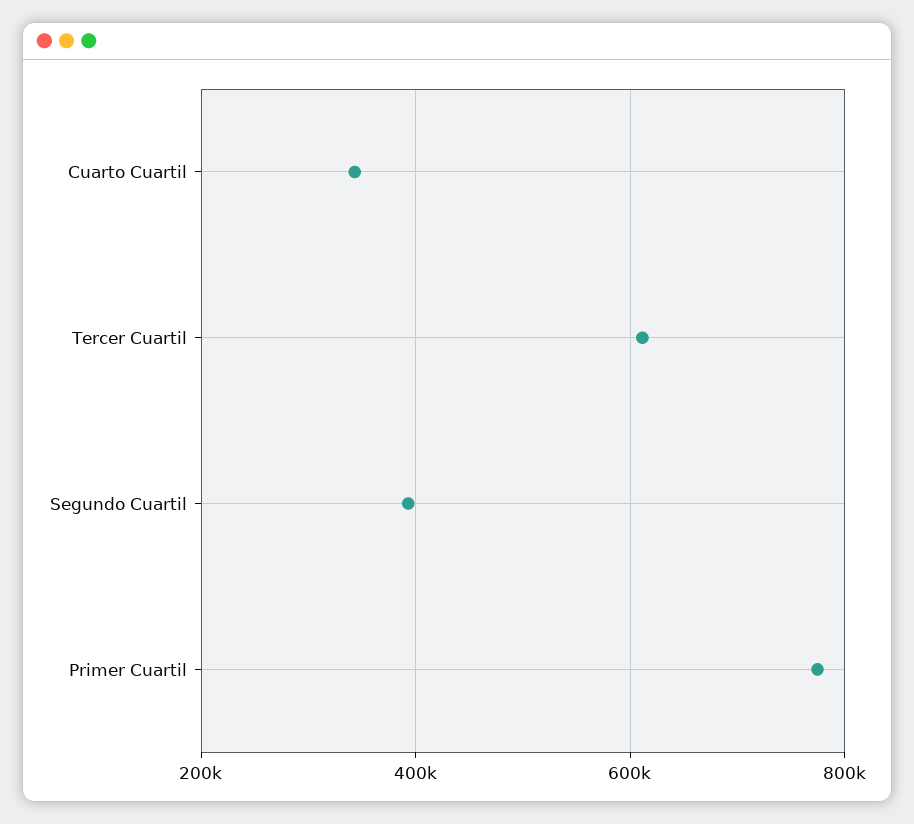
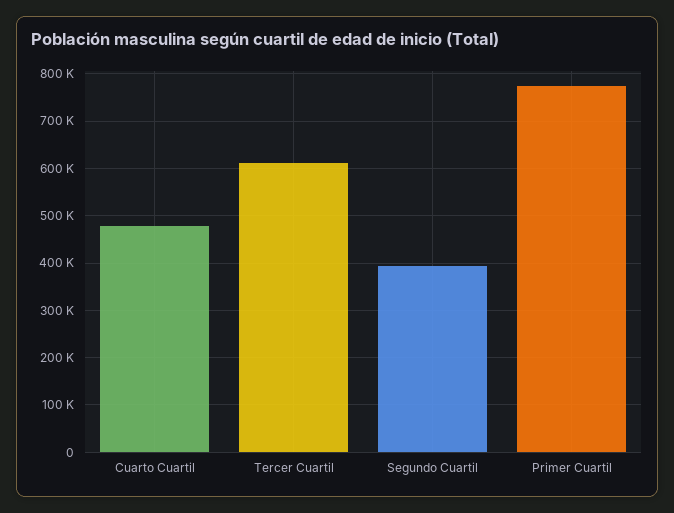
Cuarto Cuartil: 340000 -> 480000

